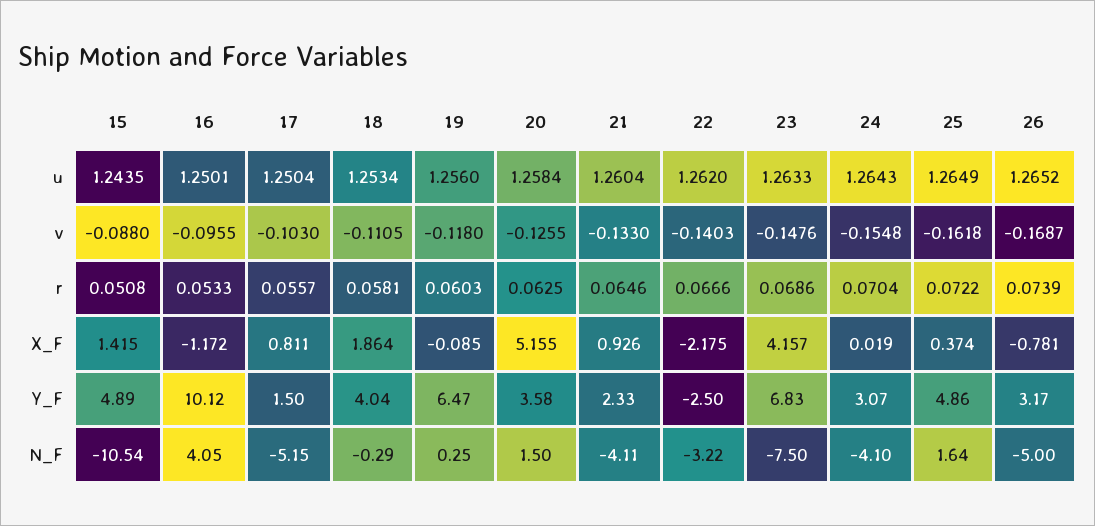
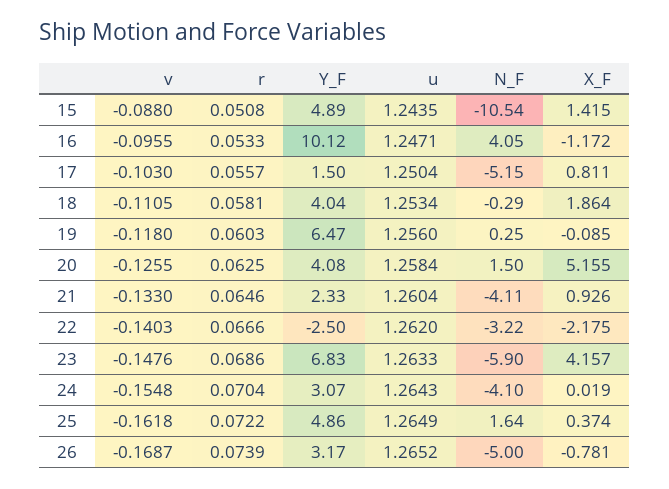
16, u: 1.2501 -> 1.2471
20, Y_F: 3.58 -> 4.08
23, N_F: -7.5 -> -5.9

